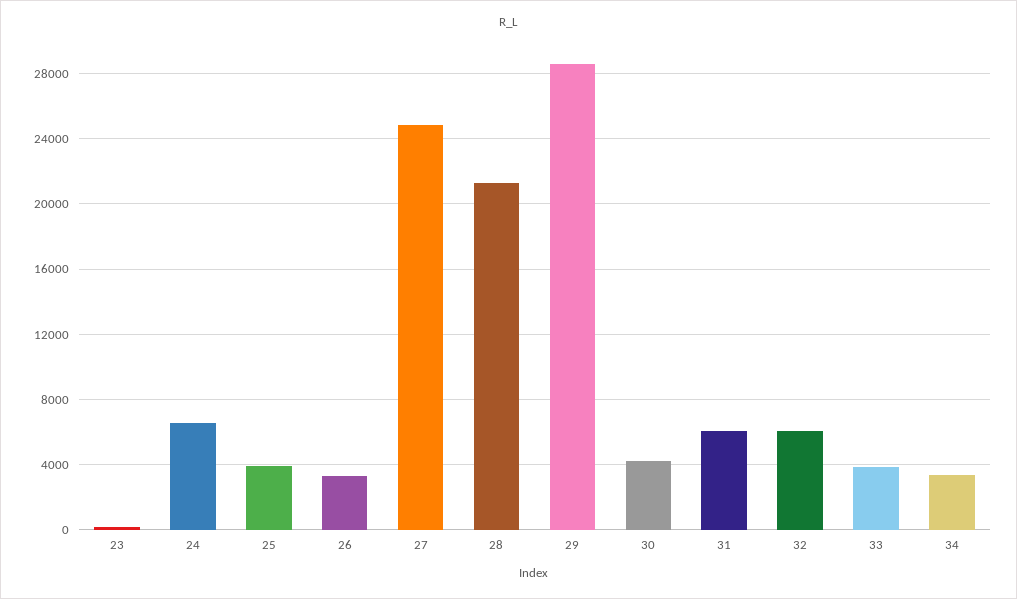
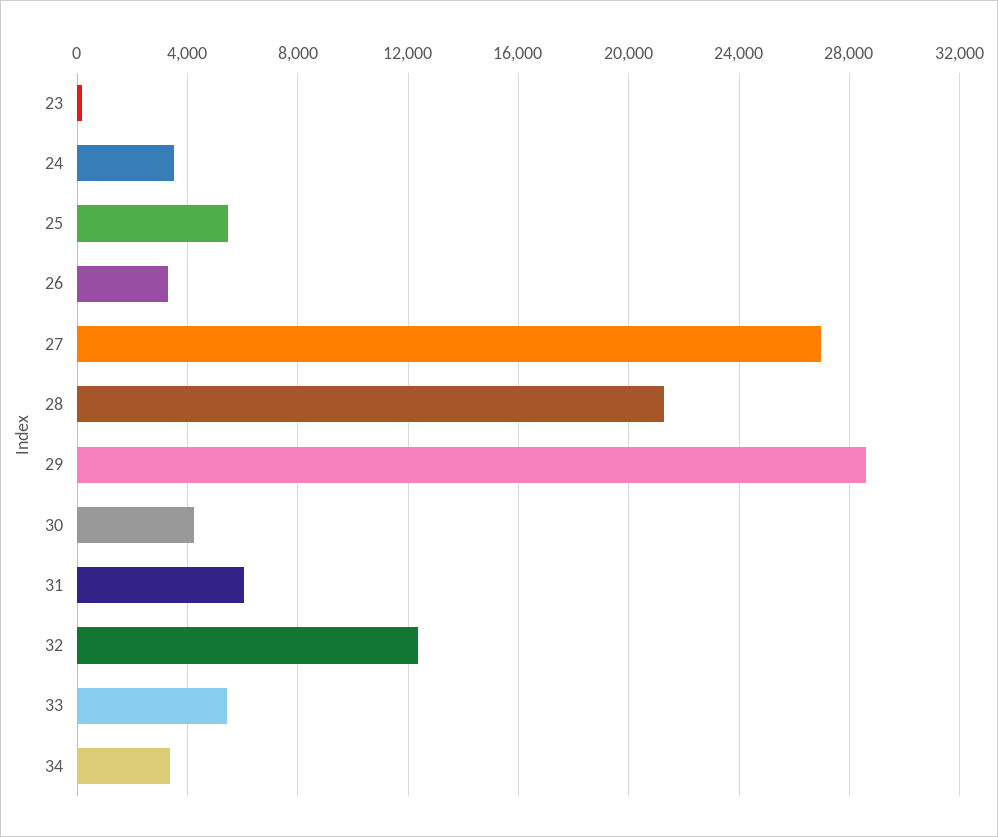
24: 6500 -> 3500
25: 4000 -> 5500
27: 25000 -> 27000
32: 6000 -> 12500
33: 4000 -> 5500

